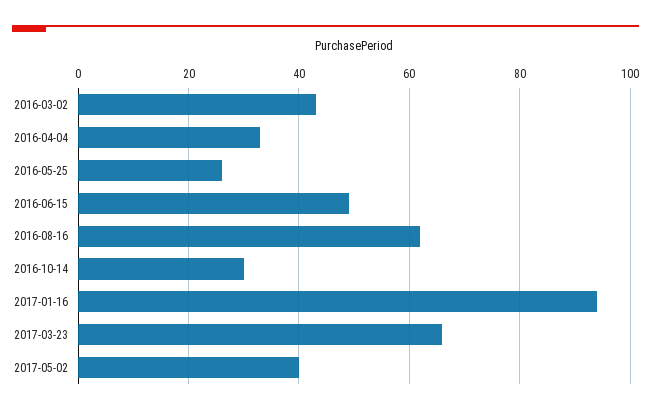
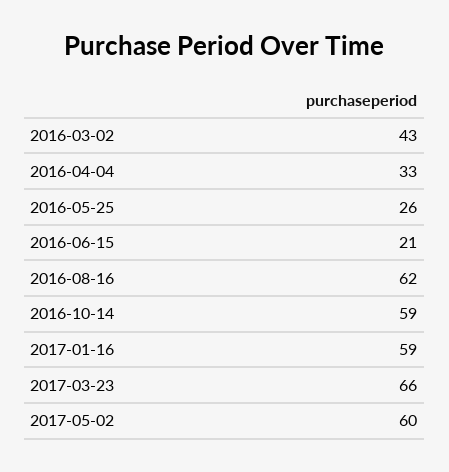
2016-06-15: 50 -> 21
2016-10-14: 30 -> 59
2017-01-16: 95 -> 59
2017-05-02: 40 -> 60

